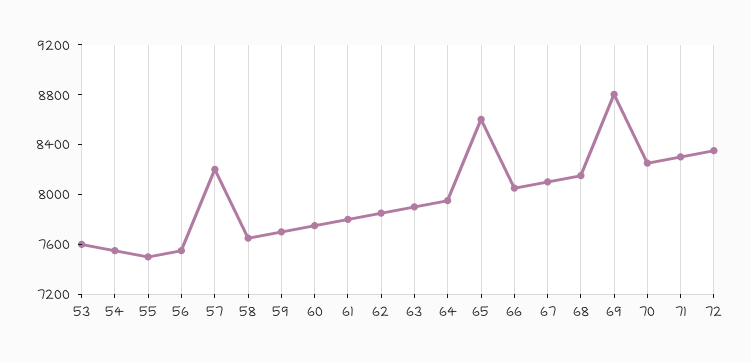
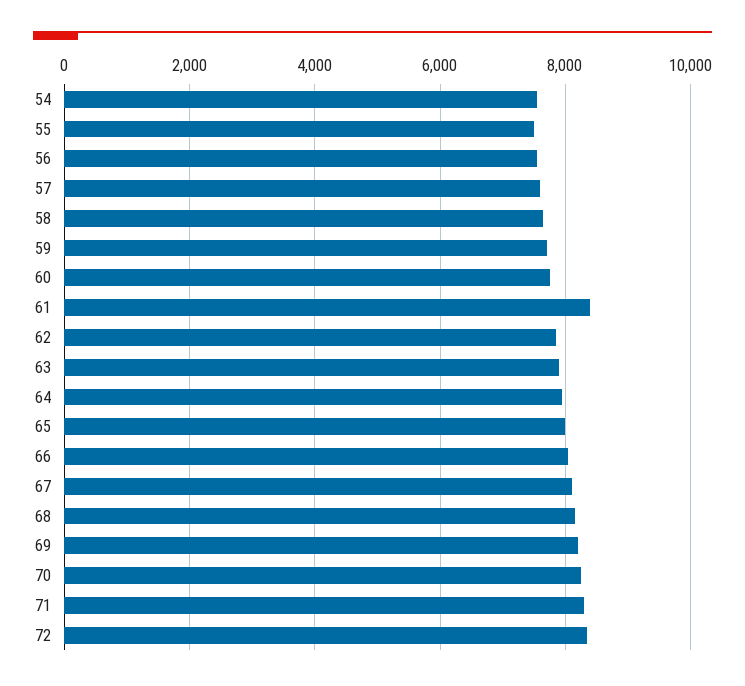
53: 7600 -> none
57: 8200 -> 7600
61: 7800 -> 8400
65: 8600 -> 8000
69: 8800 -> 8200

